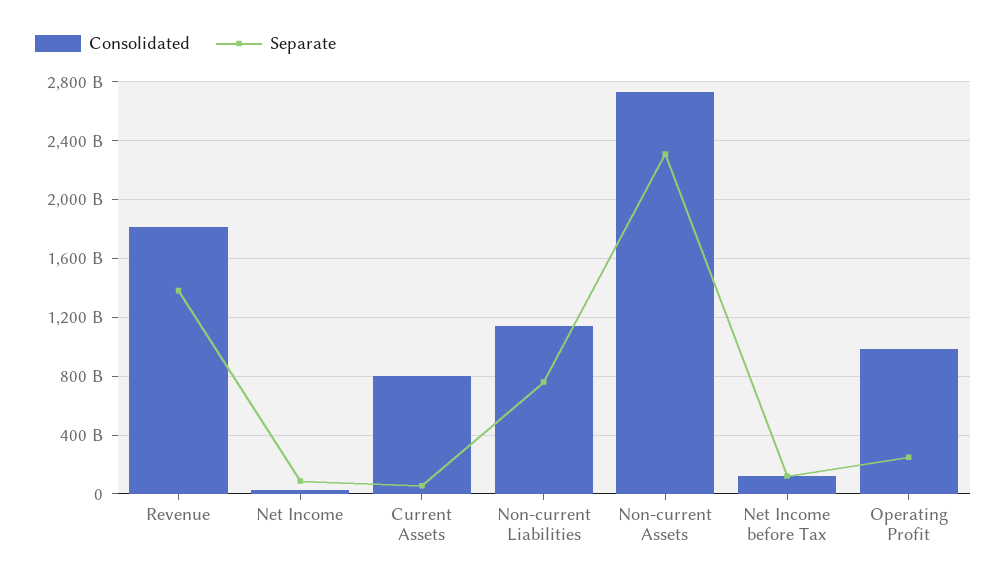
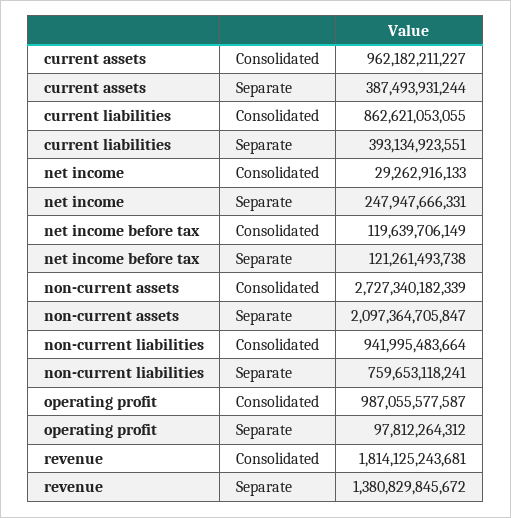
Separate, Net Income: 100000000000 -> 247947666331
Consolidated, Current Assets: 800000000000 -> 962182211227
Separate, Current Assets: 50000000000 -> 387493931244
Consolidated, Non-current Liabilities: 1150000000000 -> 941995483664
Separate, Non-current Assets: 2300000000000 -> 2097364705847
Separate, Operating Profit: 250000000000 -> 97812264312
Consolidated, current liabilities: none -> 862621053055
Separate, current liabilities: none -> 393134923551

